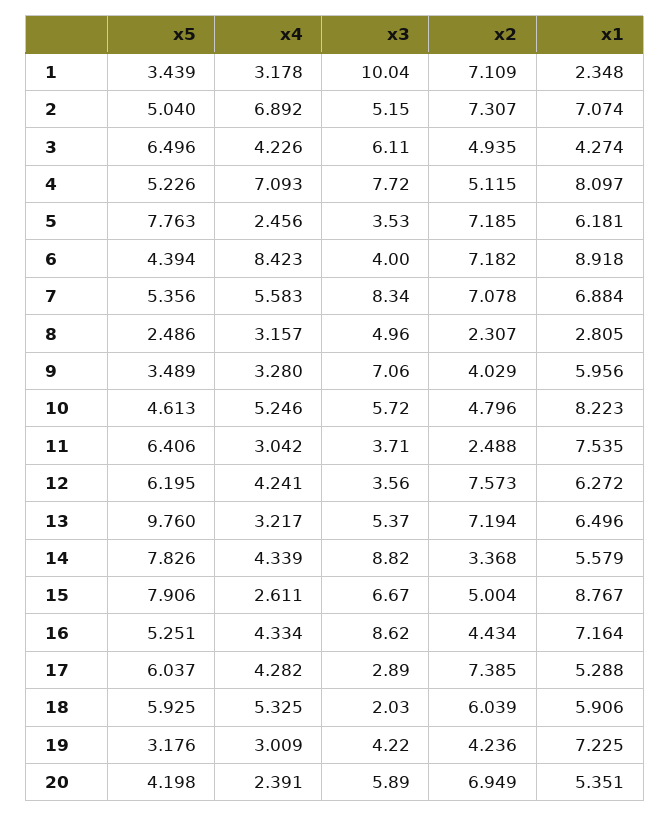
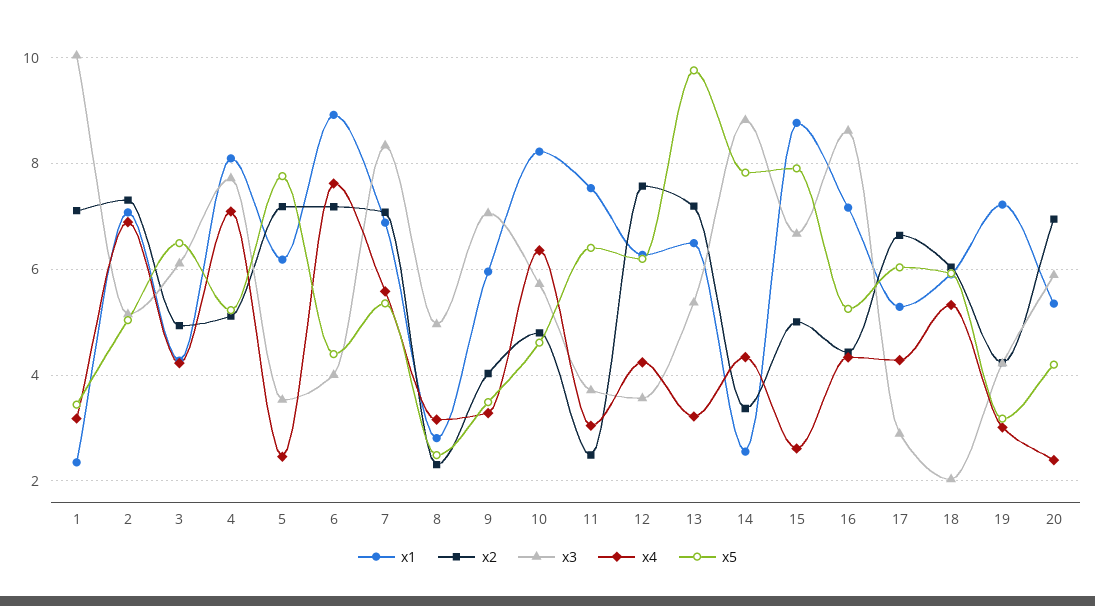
x4, 6: 8.423 -> 7.6
x4, 10: 5.246 -> 6.4
x1, 14: 5.579 -> 2.6
x2, 17: 7.385 -> 6.6

